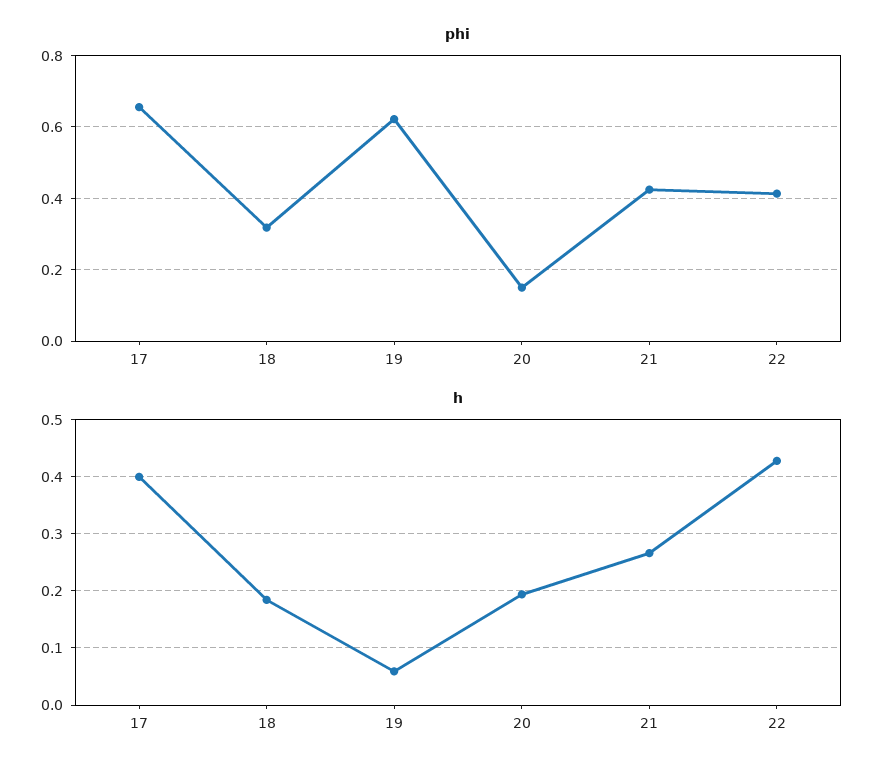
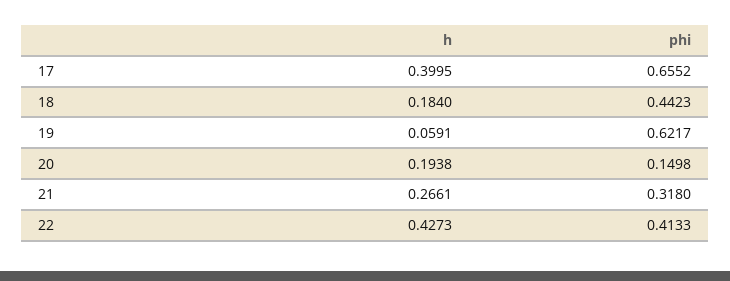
phi, 18: 0.32 -> 0.4423
phi, 21: 0.42 -> 0.318

